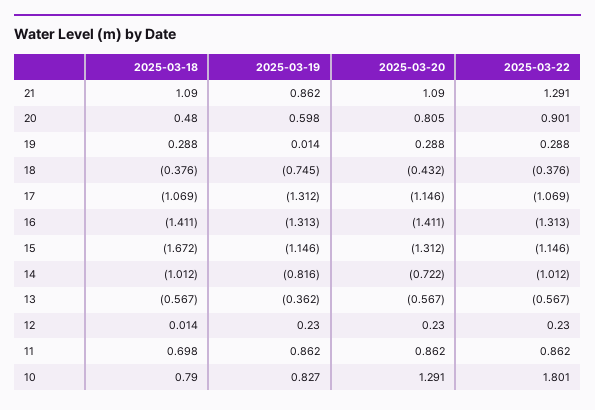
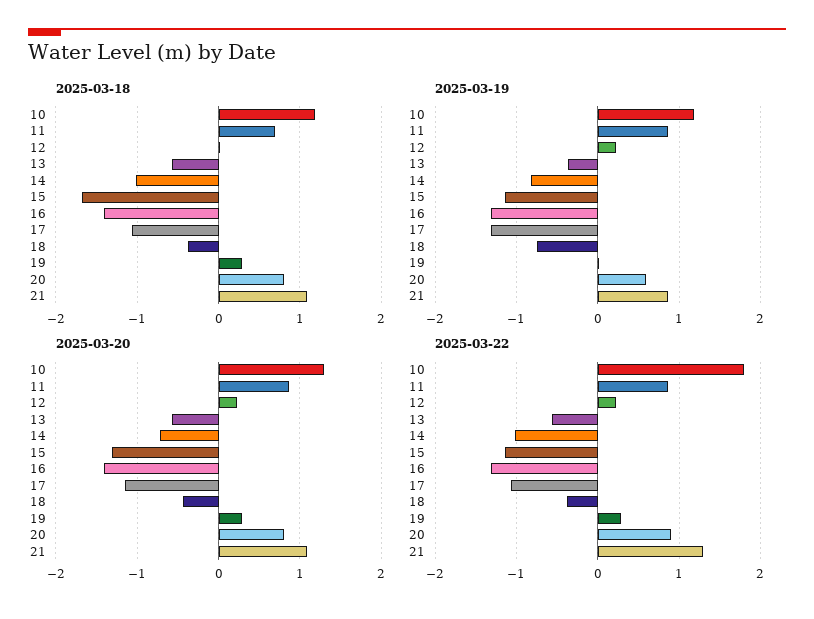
2025-03-18, 20: 0.48 -> 0.8
2025-03-18, 10: 0.79 -> 1.2
2025-03-19, 10: 0.827 -> 1.2

